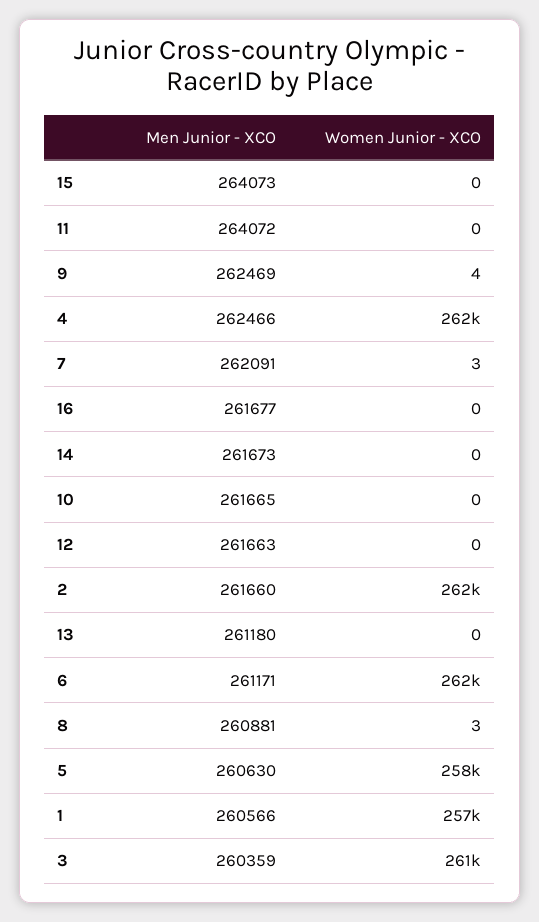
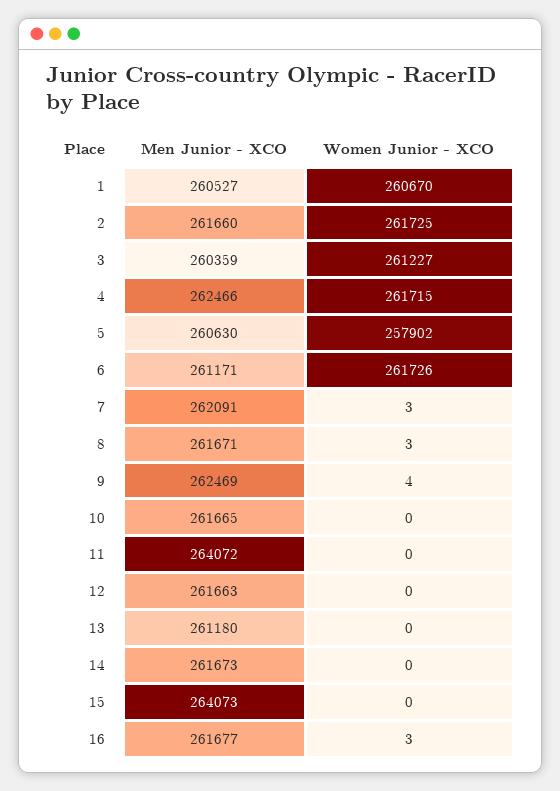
Women Junior - XCO, 16: 0 -> 3
Men Junior - XCO, 8: 260881 -> 261671
Men Junior - XCO, 1: 260566 -> 260527
Women Junior - XCO, 1: 257000 -> 260670

